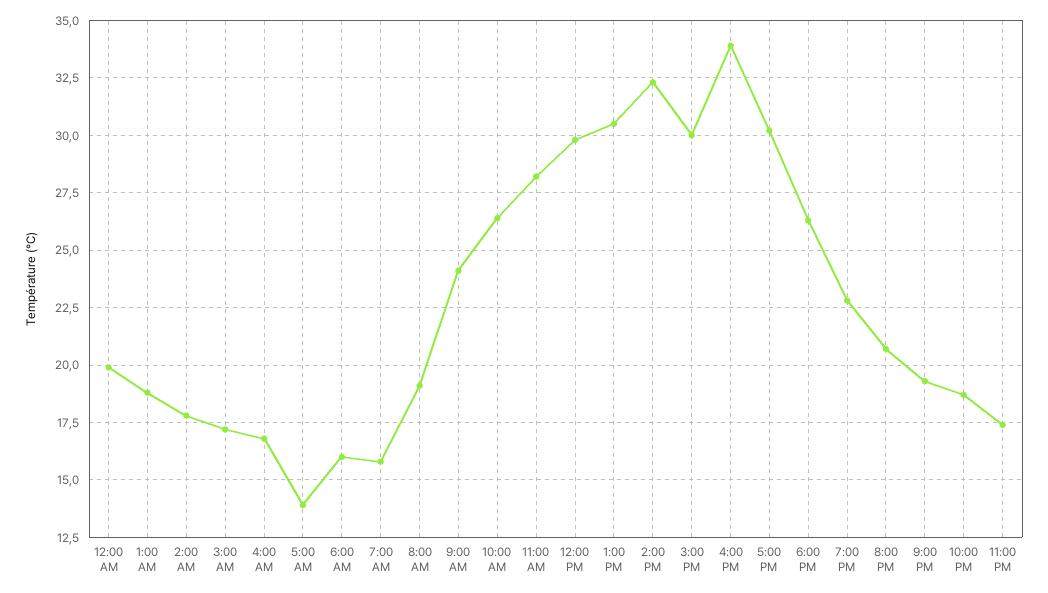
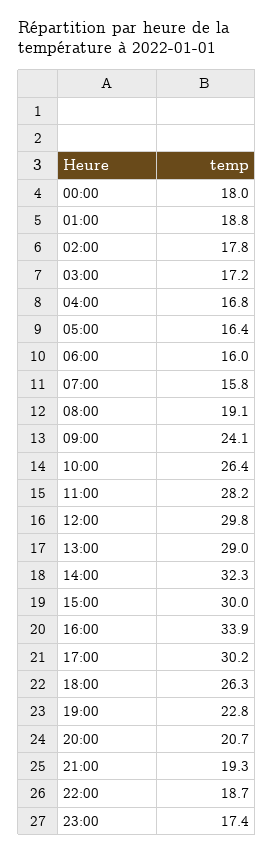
12:00 AM: 20 -> 18
5:00 AM: 14 -> 16.4
1:00 PM: 30.5 -> 29

